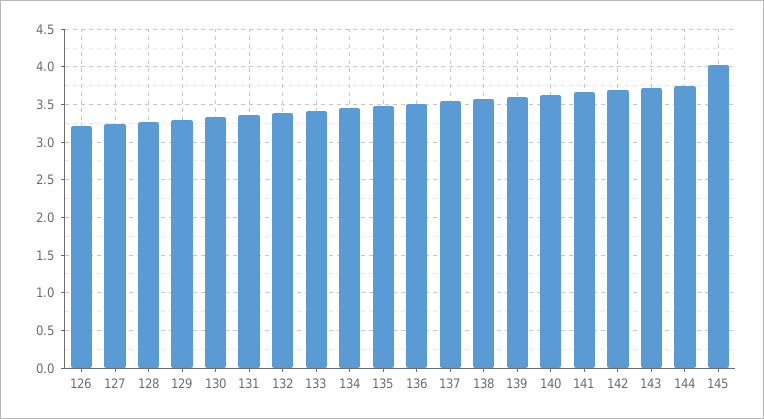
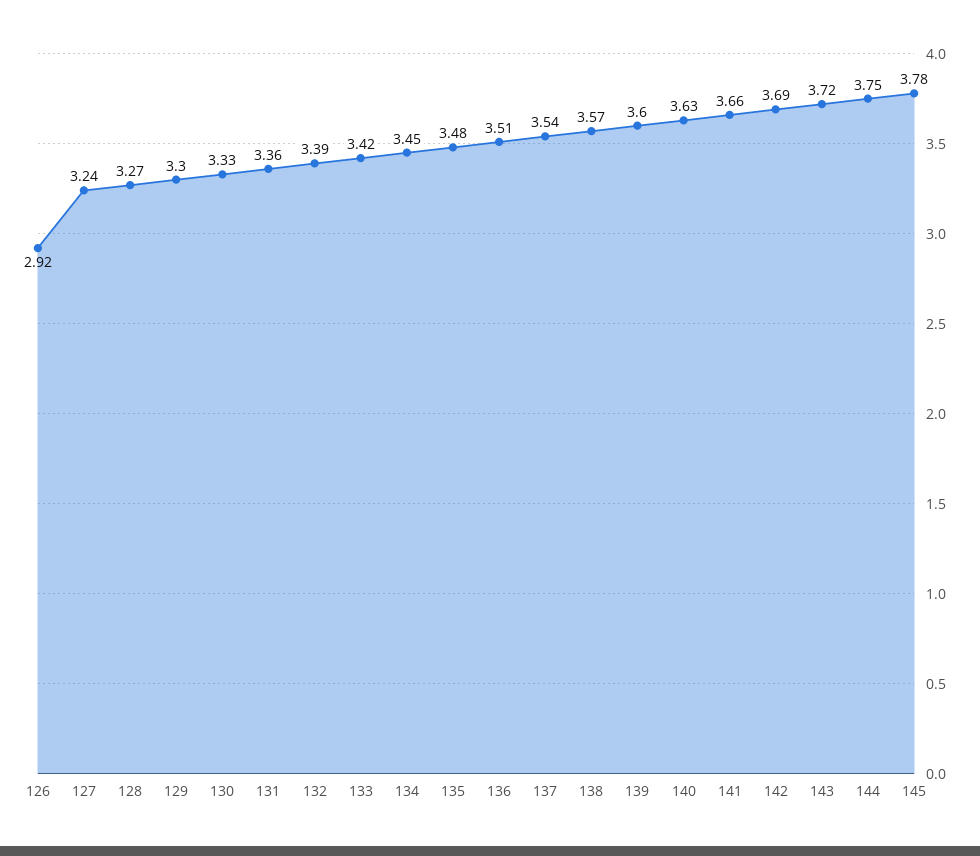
126: 3.2 -> 2.92
145: 4 -> 3.78

